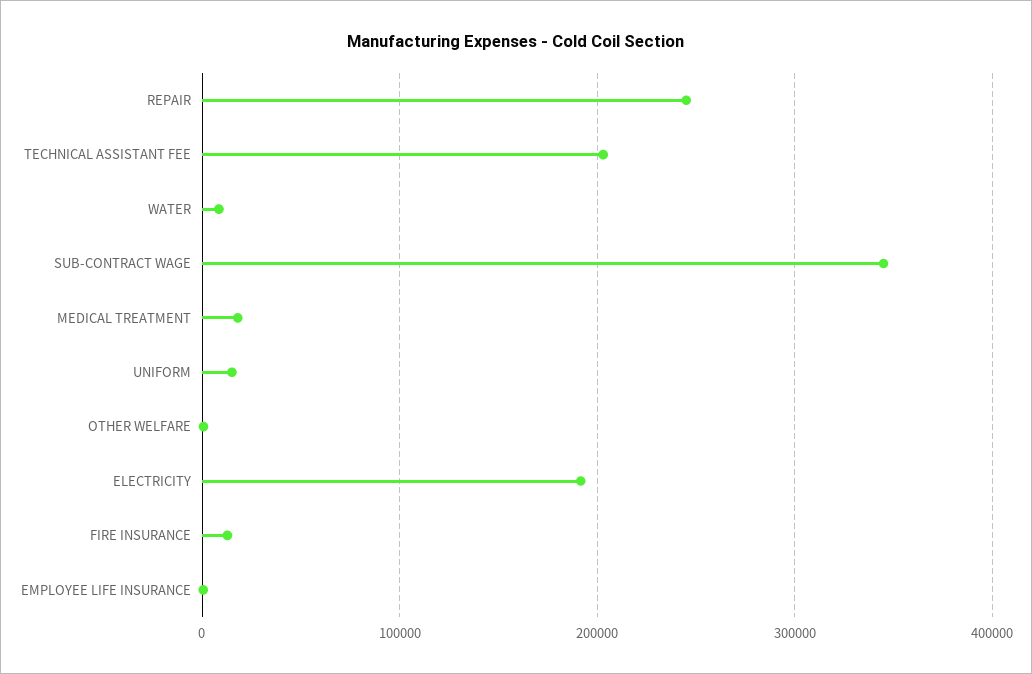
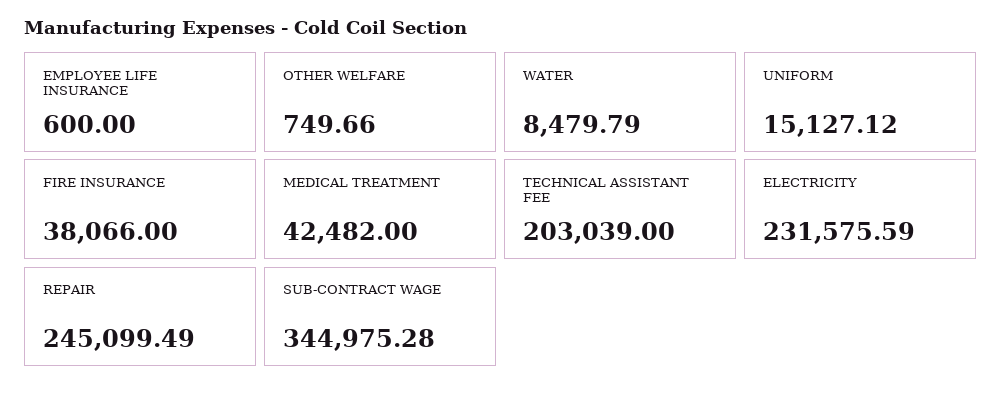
MEDICAL TREATMENT: 20000 -> 42482
ELECTRICITY: 190000 -> 231575.59
FIRE INSURANCE: 10000 -> 38066

